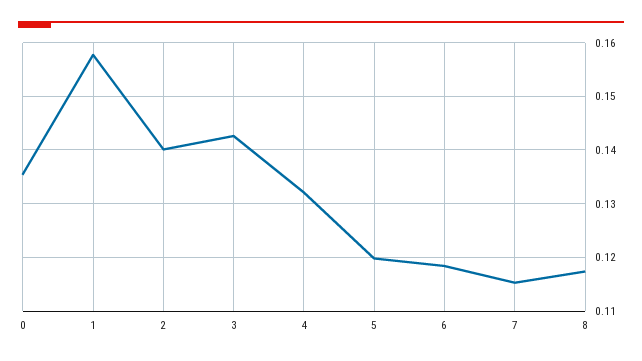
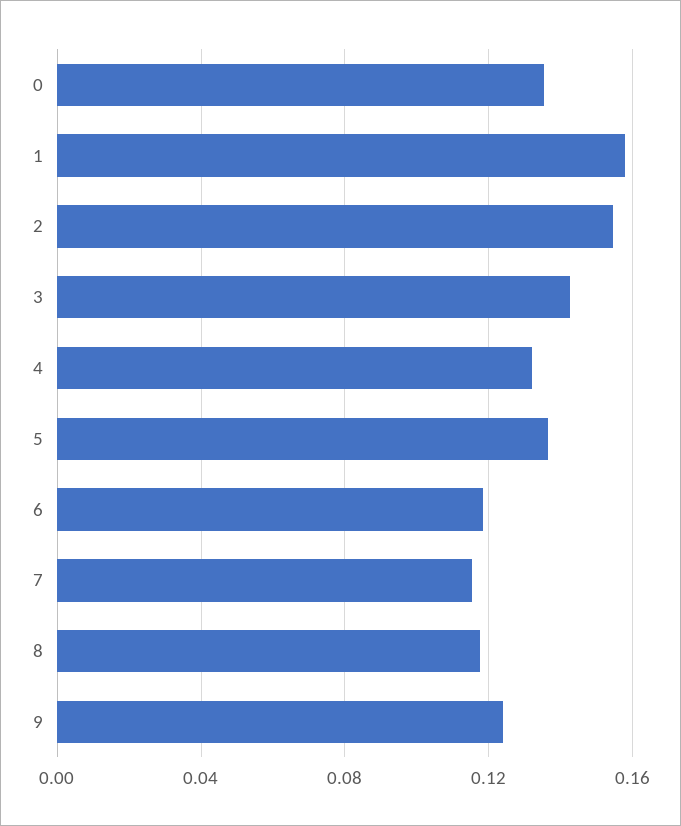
2: 0.14 -> 0.155
5: 0.12 -> 0.135
9: none -> 0.125

